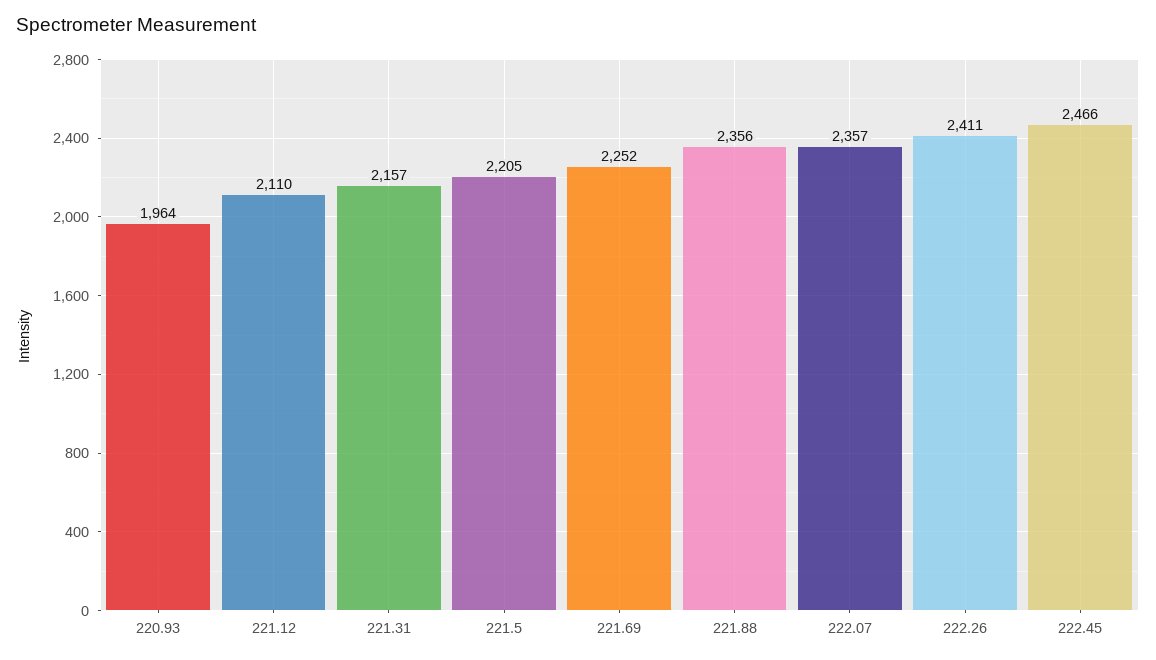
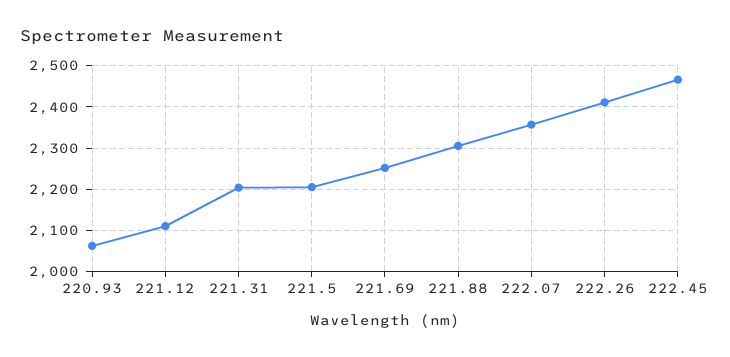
220.93: 1964 -> 2060
221.31: 2157 -> 2200
221.88: 2356 -> 2300

